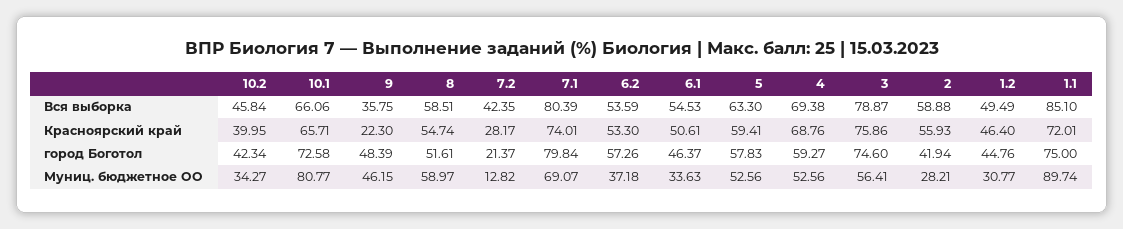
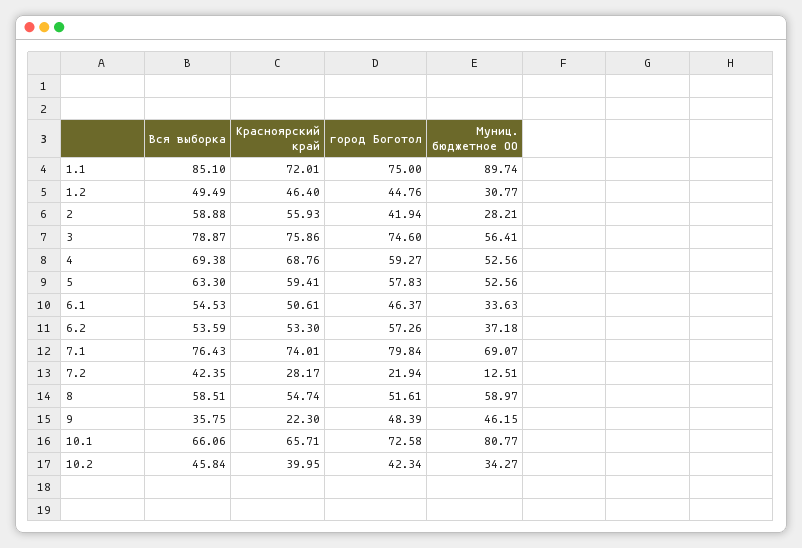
7.1, Вся выборка: 80.39 -> 76.43
7.2, город Боготол: 21.37 -> 21.94
7.2, Муниц. бюджетное ОО: 12.82 -> 12.51

